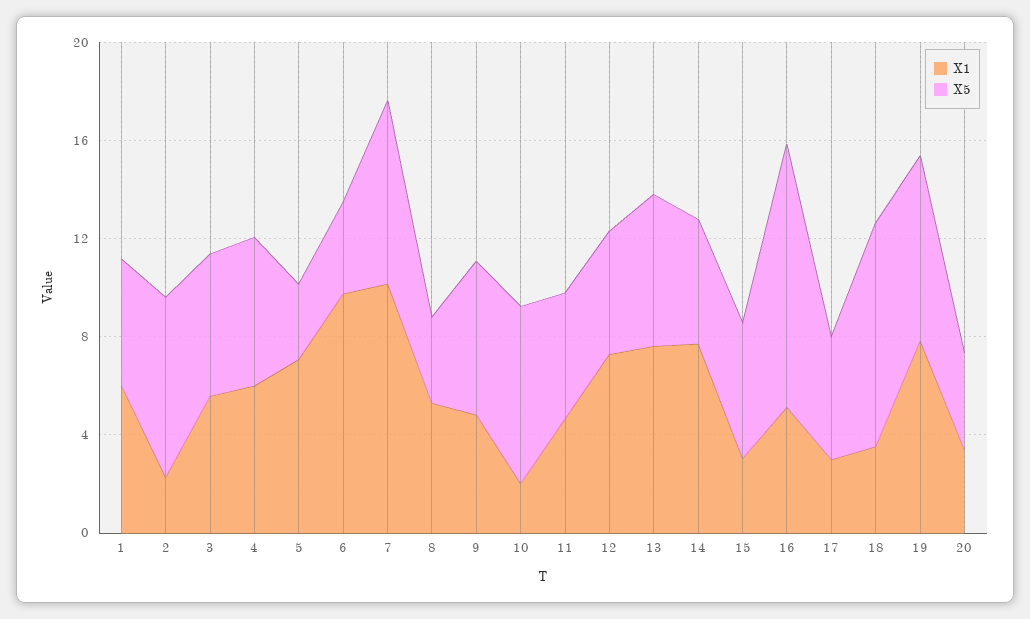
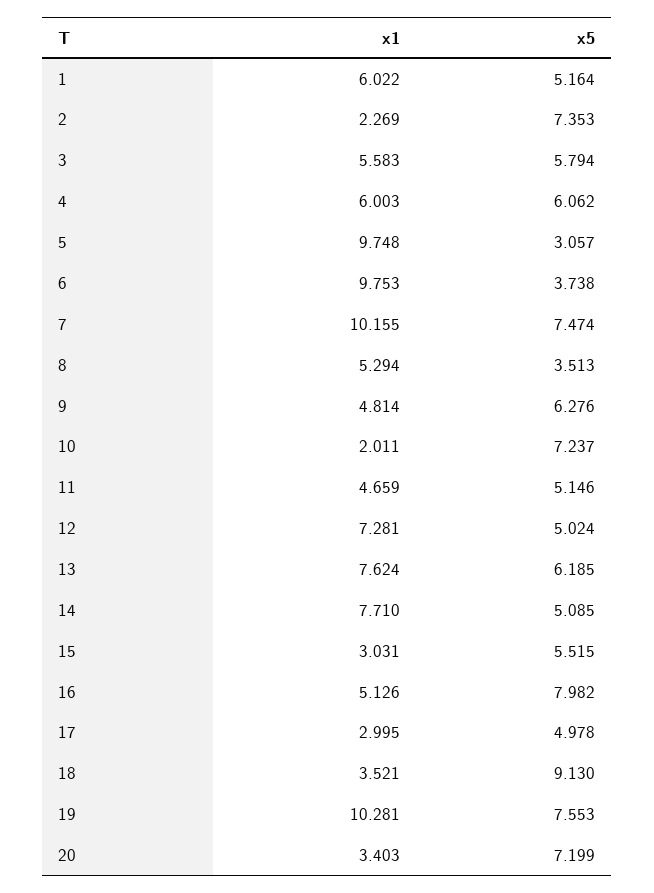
X1, 5: 7 -> 9.748
X5, 16: 11 -> 7.982
X1, 19: 8 -> 10.281
X5, 20: 4 -> 7.199

